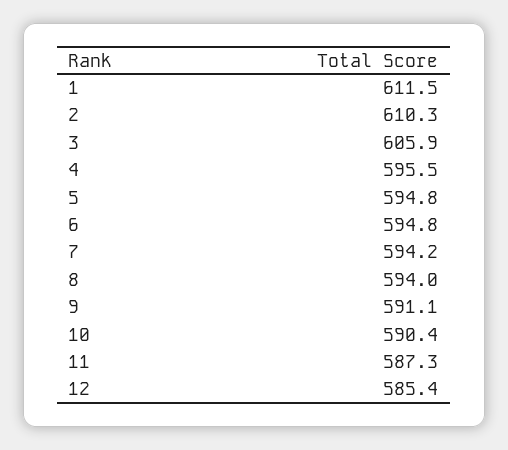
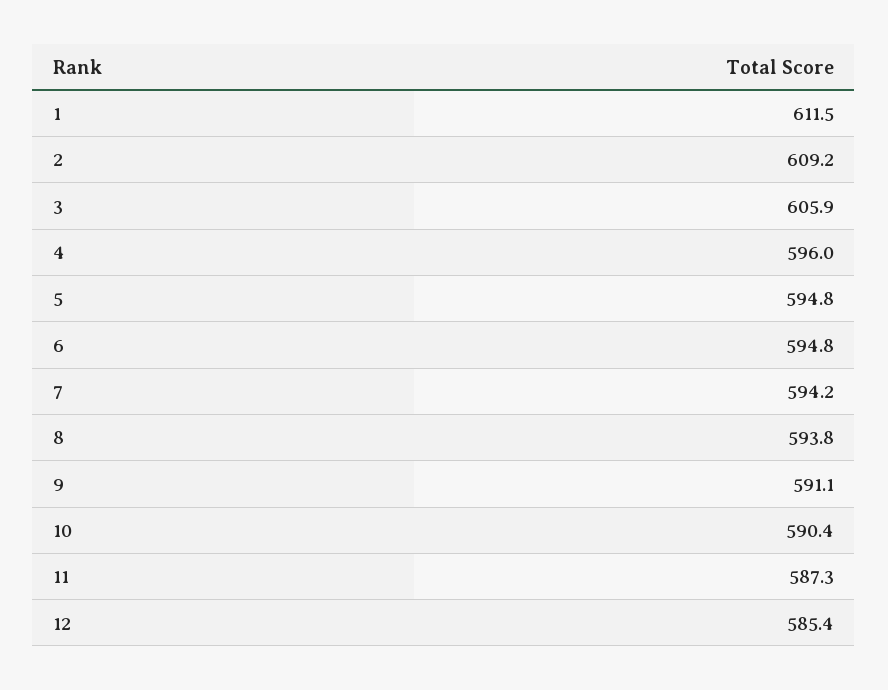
2: 610.3 -> 609.2
4: 595.5 -> 596
8: 594 -> 593.8

